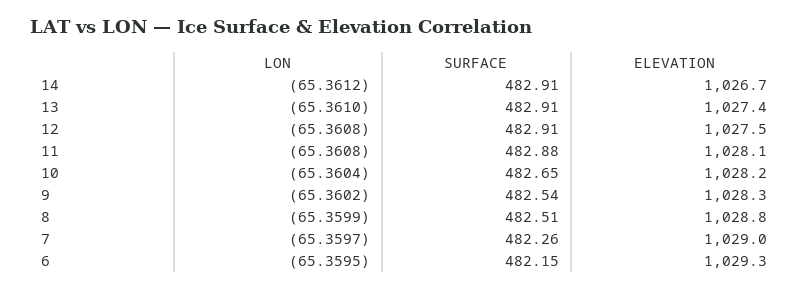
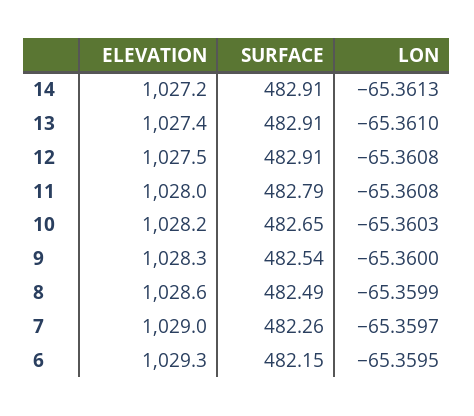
LON, 14: -65.3612 -> -65.3613
ELEVATION, 14: 1026.7 -> 1027.2
SURFACE, 11: 482.88 -> 482.79
ELEVATION, 11: 1028.1 -> 1028
LON, 10: -65.3604 -> -65.3603
LON, 9: -65.3602 -> -65.36
SURFACE, 8: 482.51 -> 482.49
ELEVATION, 8: 1028.8 -> 1028.6

